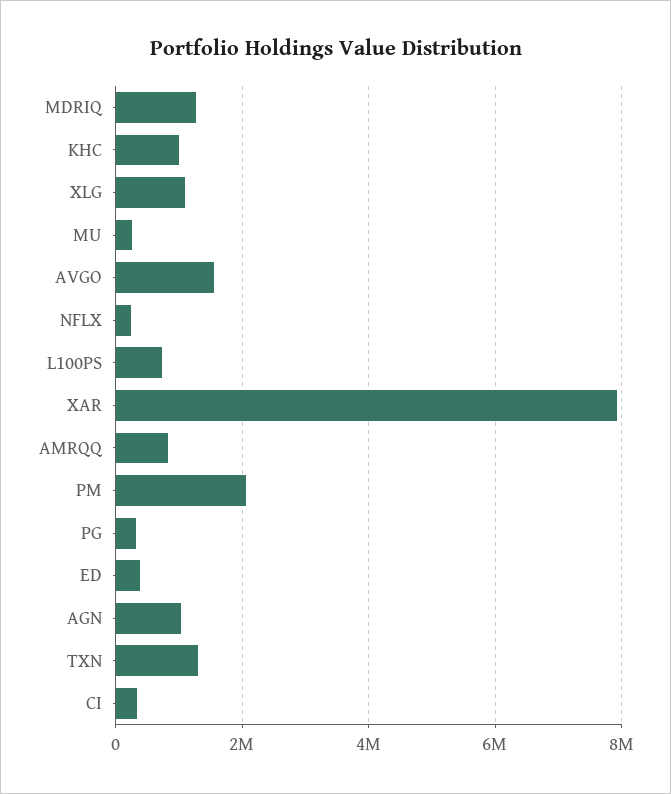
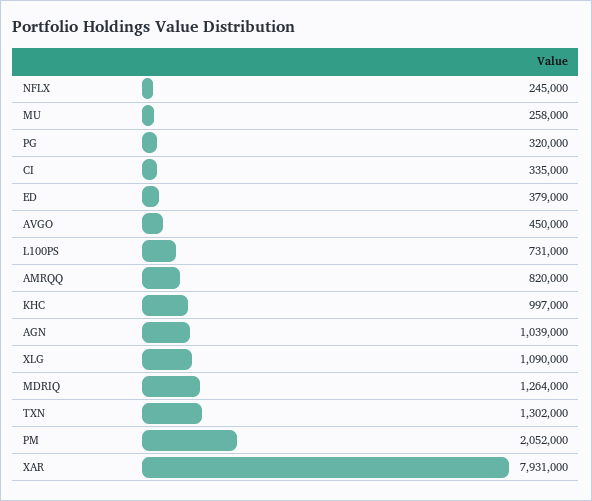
AVGO: 1600000 -> 450000

